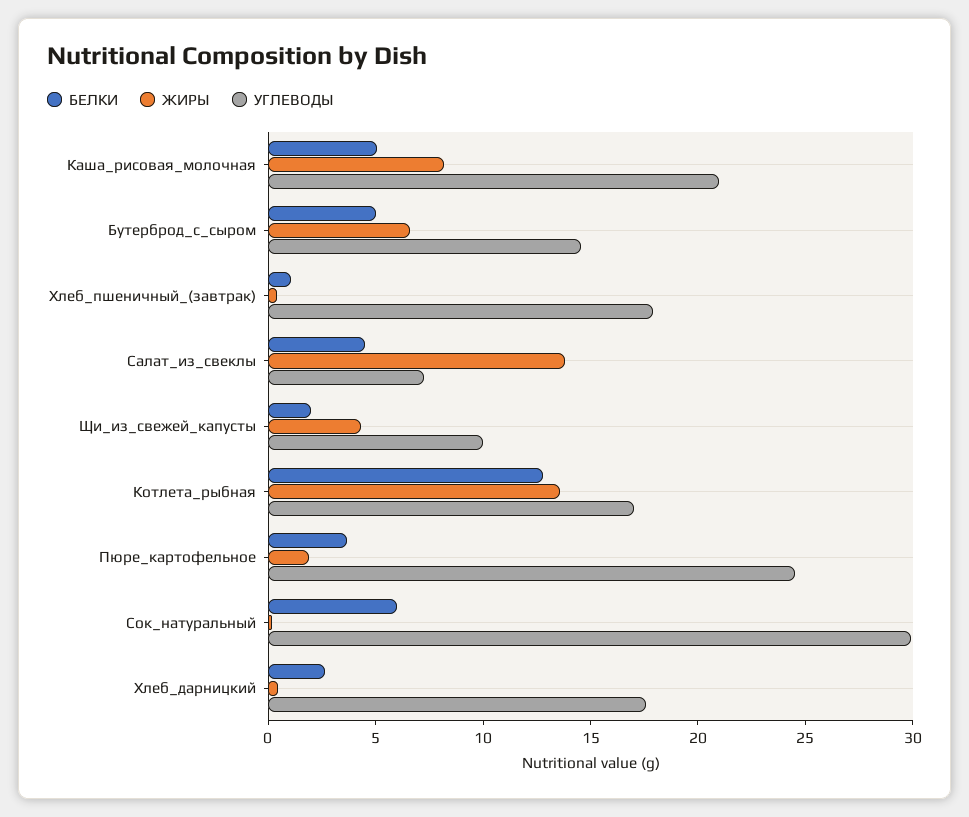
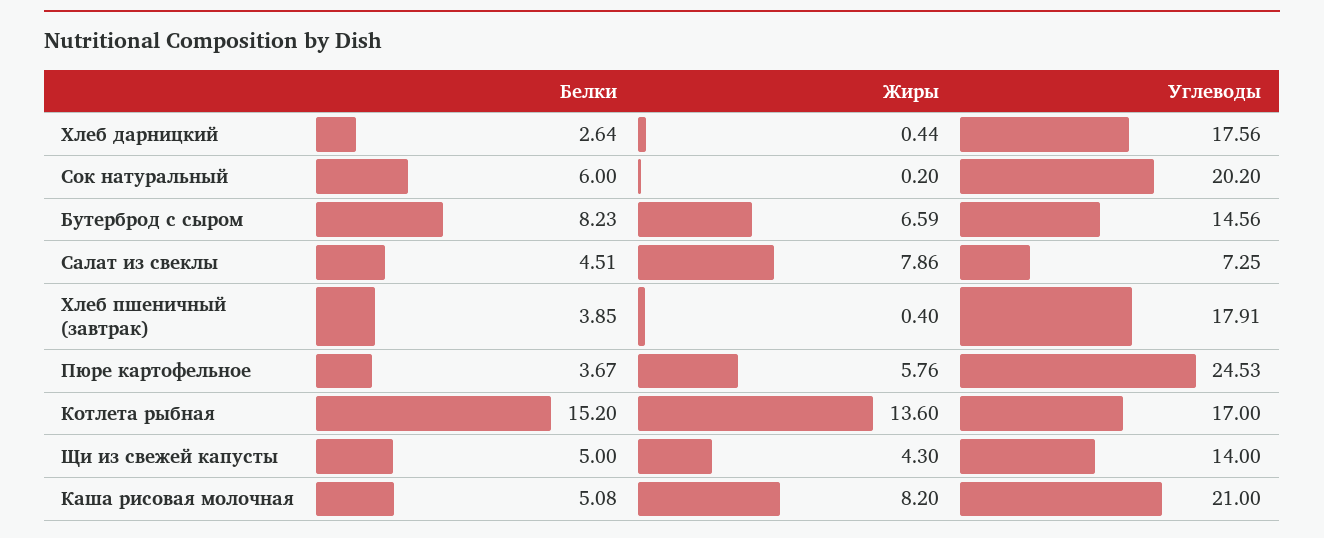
БЕЛКИ, Бутерброд_с_сыром: 5 -> 8.23
БЕЛКИ, Хлеб_пшеничный_(завтрак): 1 -> 3.85
ЖИРЫ, Салат_из_свеклы: 14 -> 7.86
БЕЛКИ, Щи_из_свежей_капусты: 2 -> 5
УГЛЕВОДЫ, Щи_из_свежей_капусты: 10 -> 14
БЕЛКИ, Котлета_рыбная: 13 -> 15.2
ЖИРЫ, Пюре_картофельное: 2 -> 5.76
УГЛЕВОДЫ, Сок_натуральный: 30 -> 20.2

